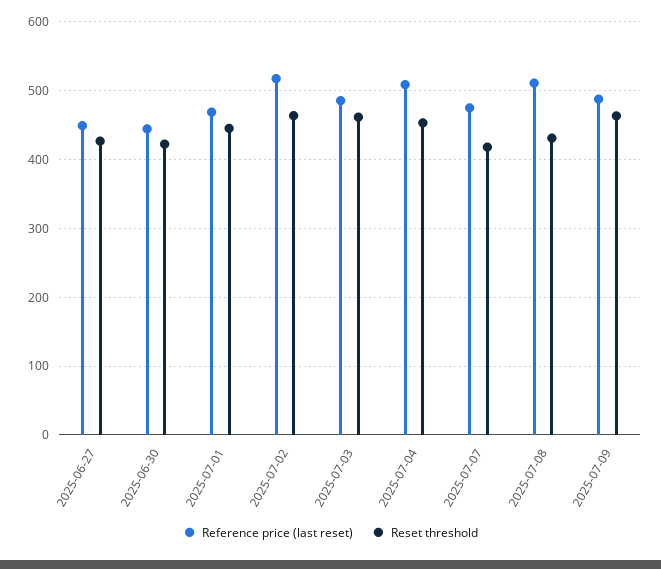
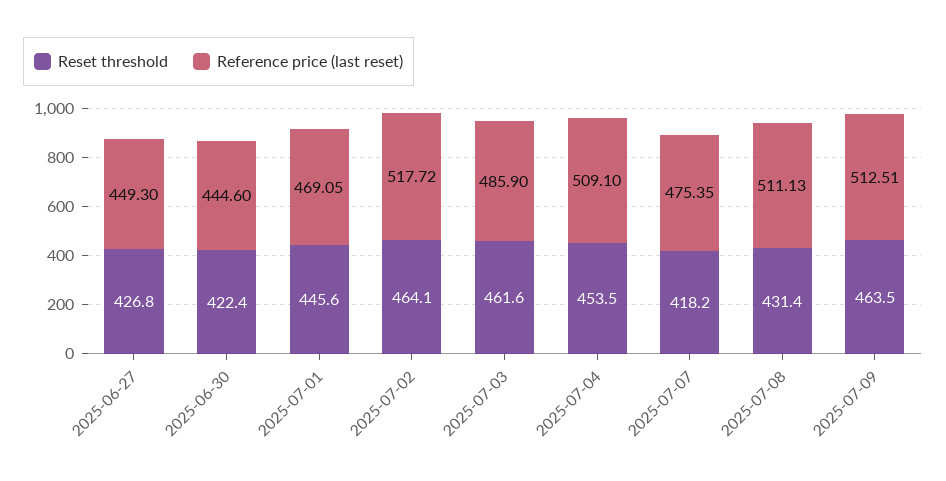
Reference price (last reset), 2025-07-09: 490 -> 512.51

